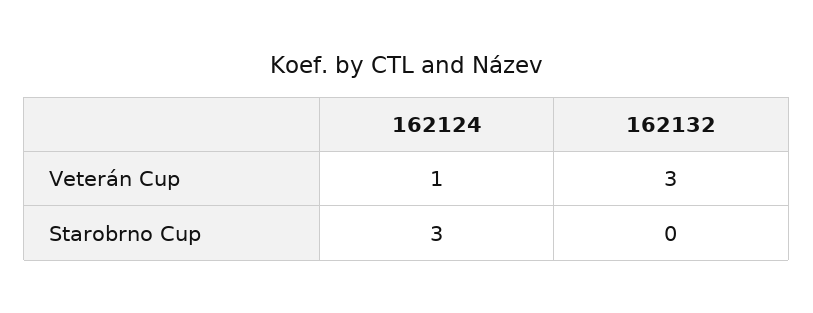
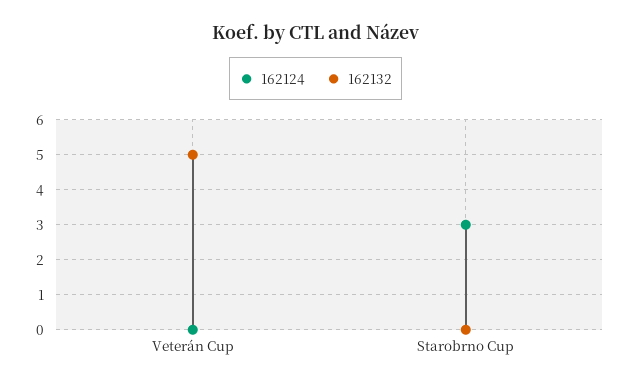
162124, Veterán Cup: 1 -> 0
162132, Veterán Cup: 3 -> 5

